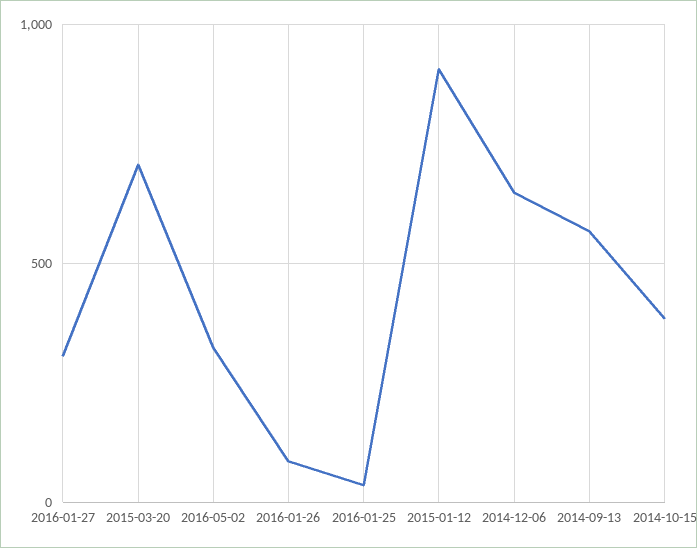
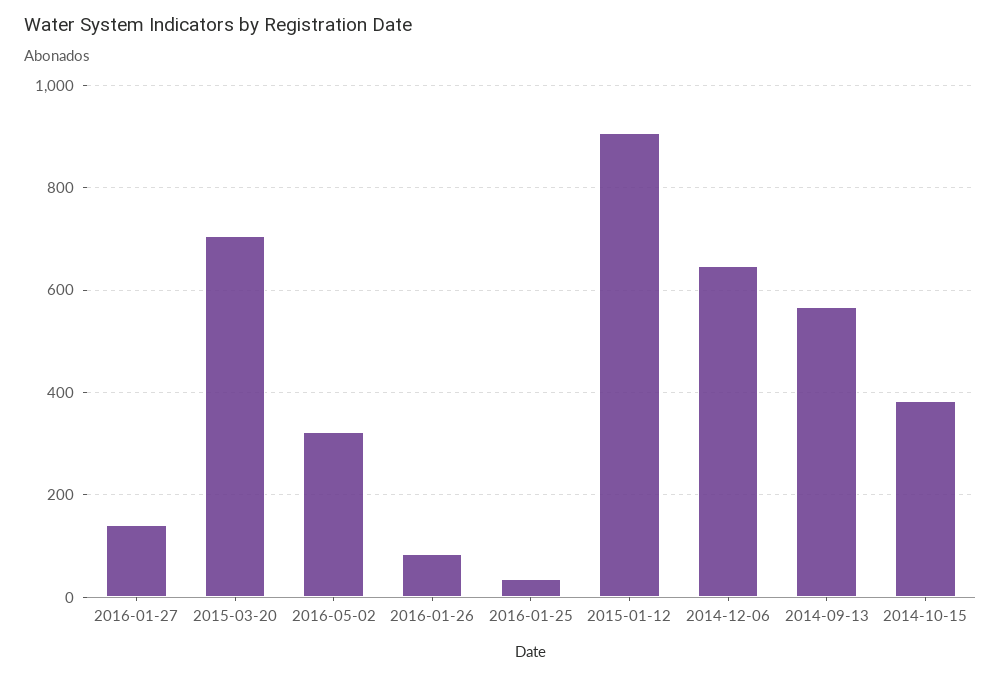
2016-01-27: 300 -> 140

